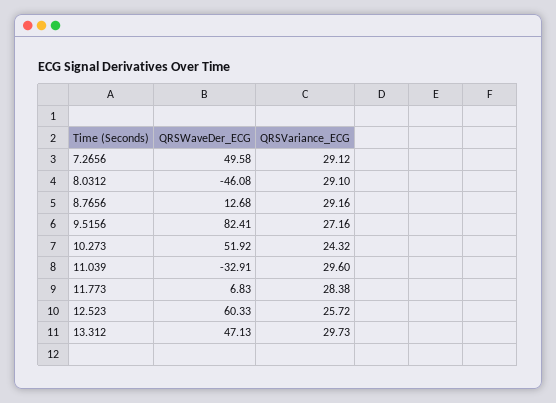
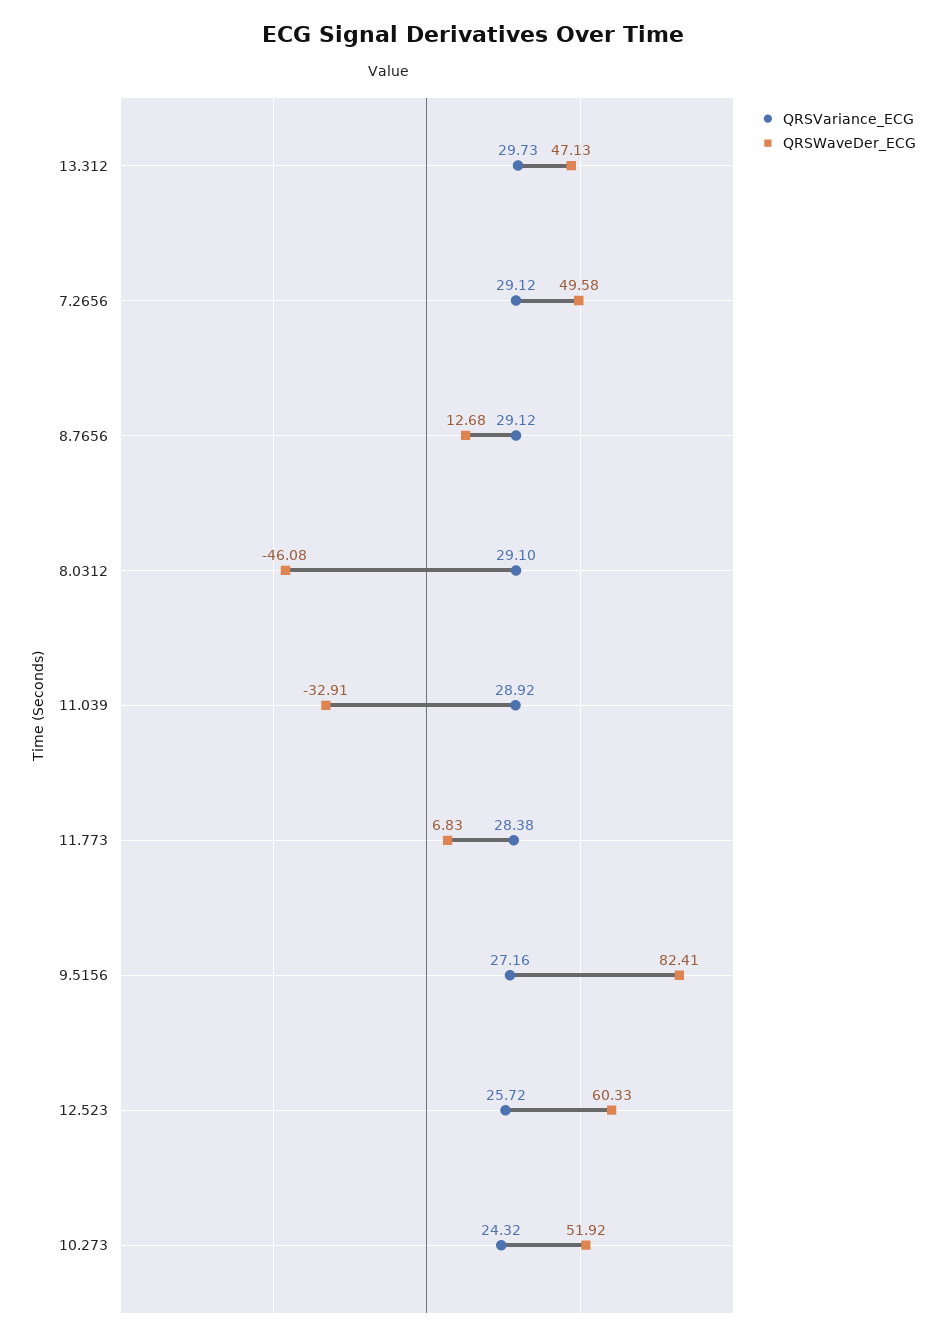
QRSVariance_ECG, 8.7656: 29.16 -> 29.12
QRSVariance_ECG, 11.039: 29.6 -> 28.92

